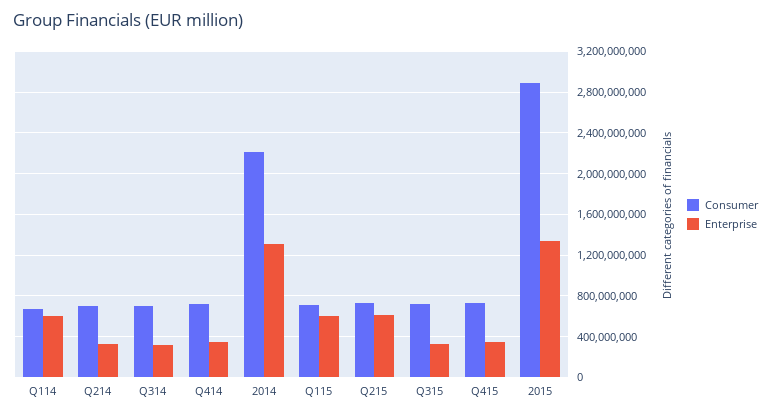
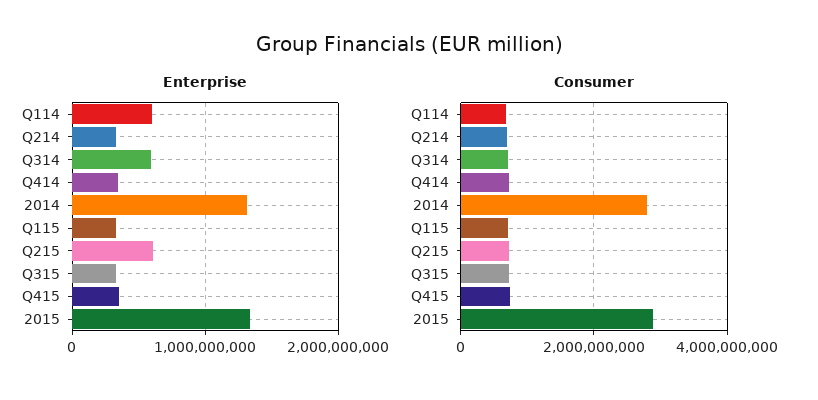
Enterprise, Q314: 300000000 -> 600000000
Consumer, 2014: 2200000000 -> 2800000000
Enterprise, Q115: 600000000 -> 300000000

